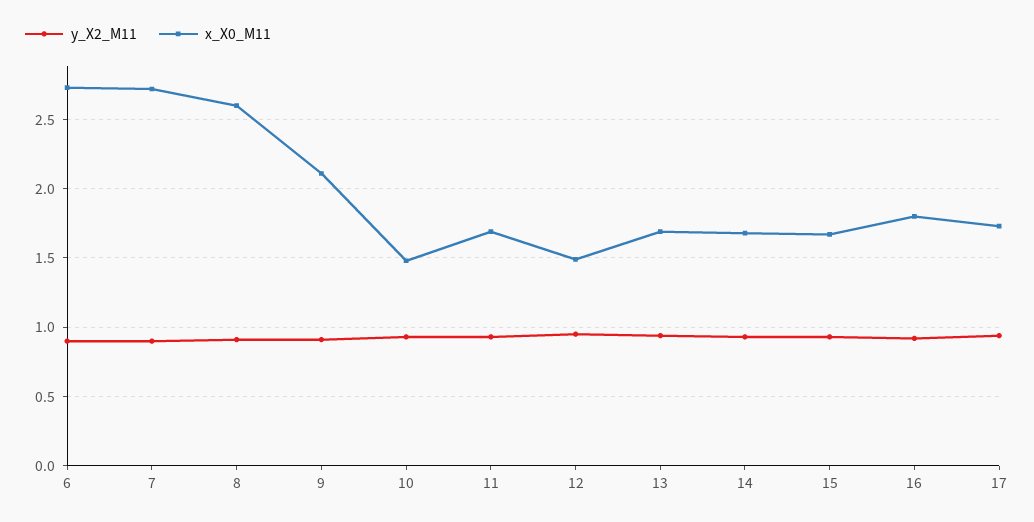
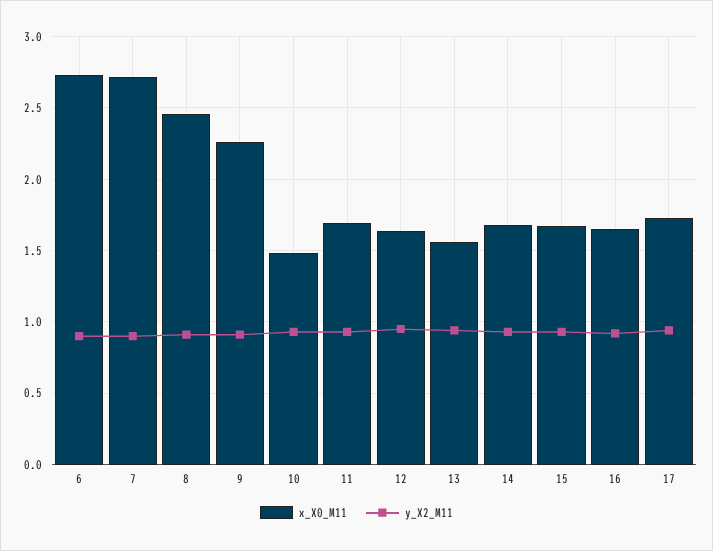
x_X0_M11, 8: 2.6 -> 2.45
x_X0_M11, 9: 2.1 -> 2.25
x_X0_M11, 12: 1.5 -> 1.65
x_X0_M11, 13: 1.7 -> 1.55
x_X0_M11, 16: 1.8 -> 1.65

